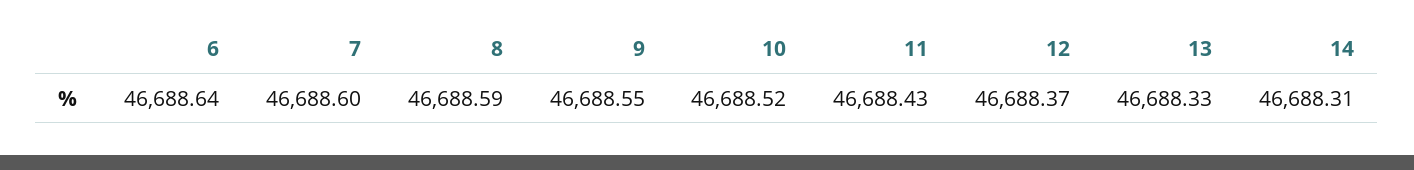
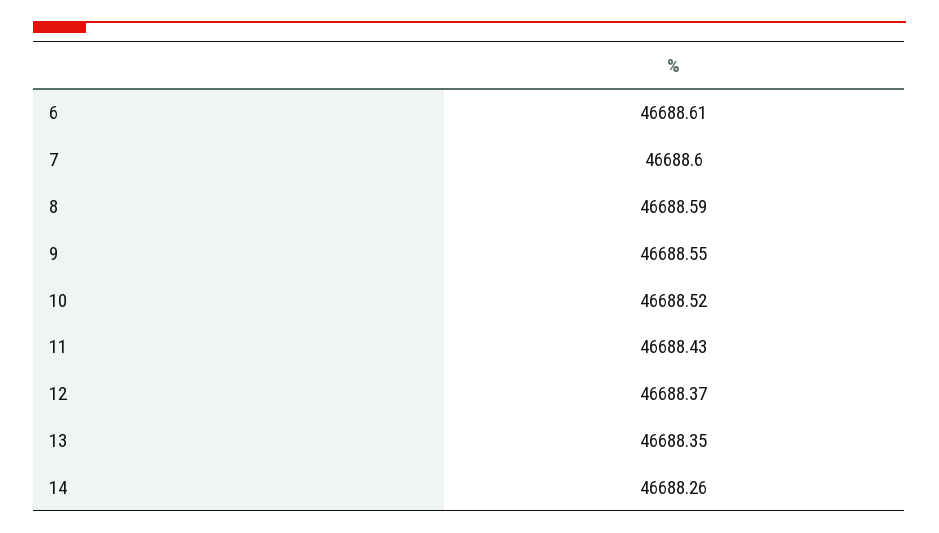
6: 46688.64 -> 46688.61
13: 46688.33 -> 46688.35
14: 46688.31 -> 46688.26

